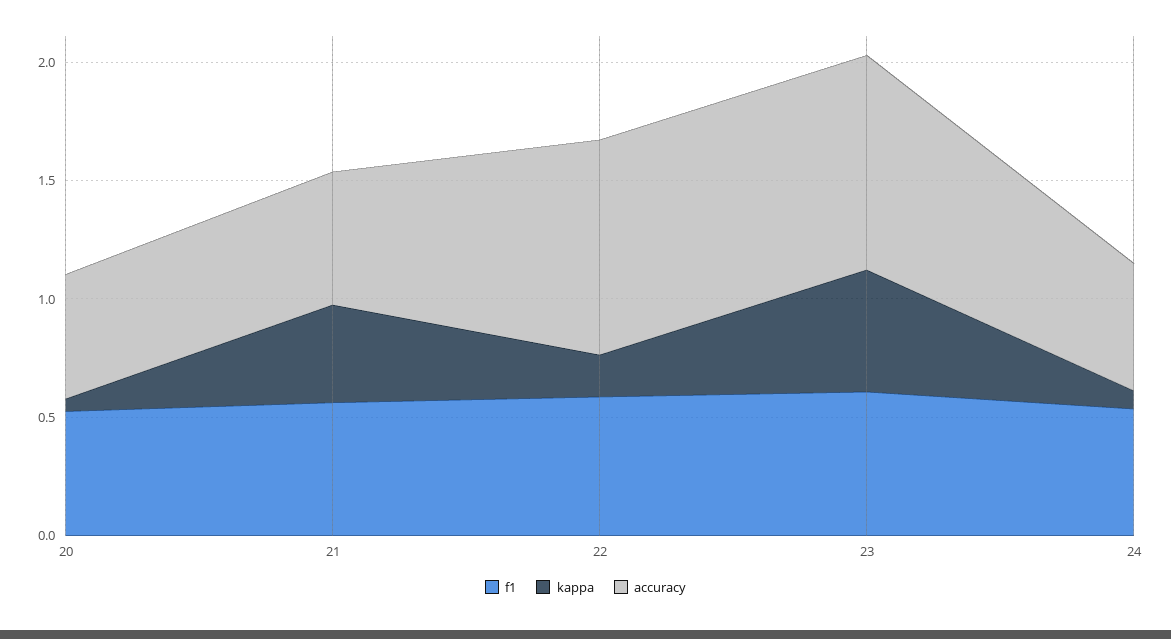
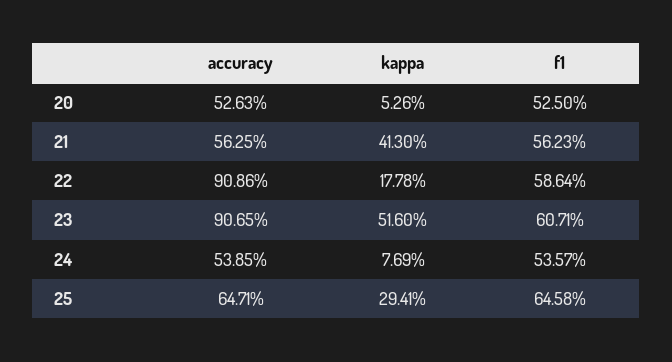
accuracy, 25: none -> 0.6471
kappa, 25: none -> 0.2941
f1, 25: none -> 0.6458

